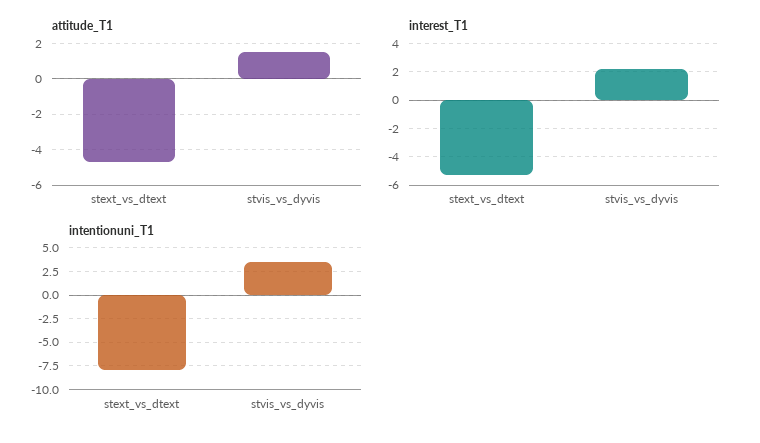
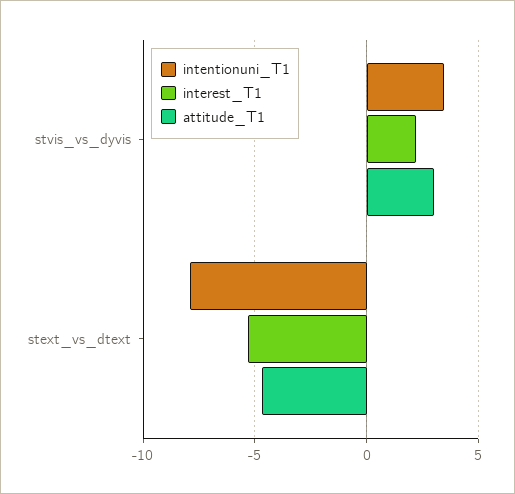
attitude_T1, stvis_vs_dyvis: 1.5 -> 3

